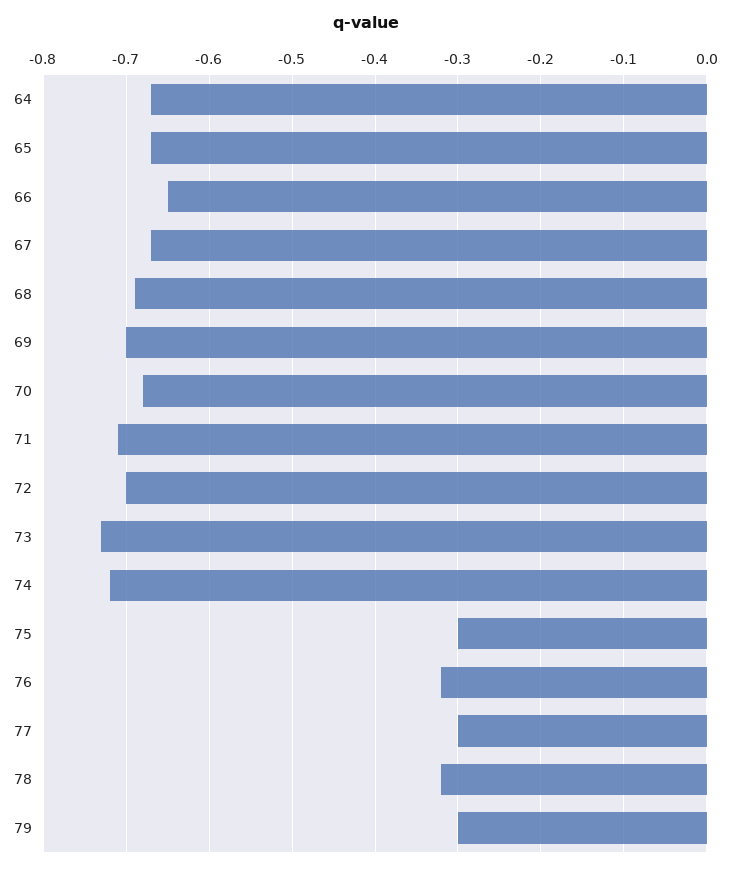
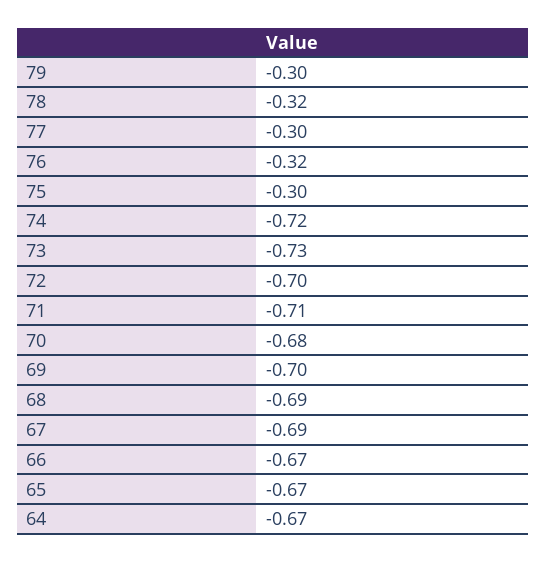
66: -0.65 -> -0.67
67: -0.67 -> -0.69

